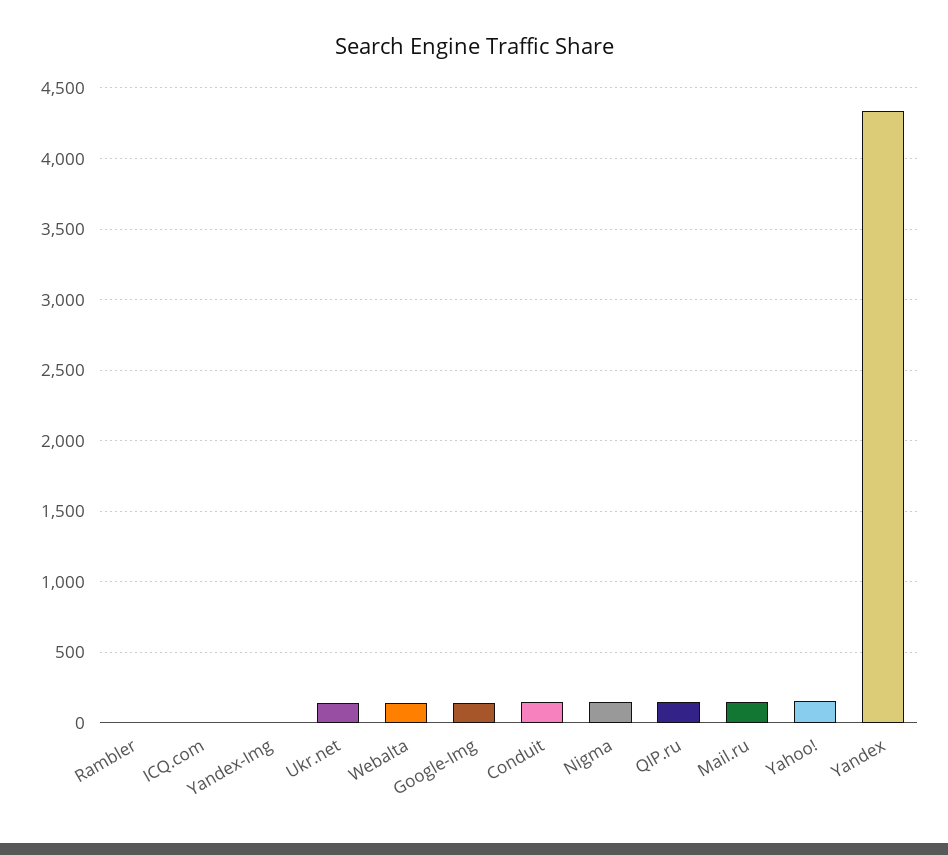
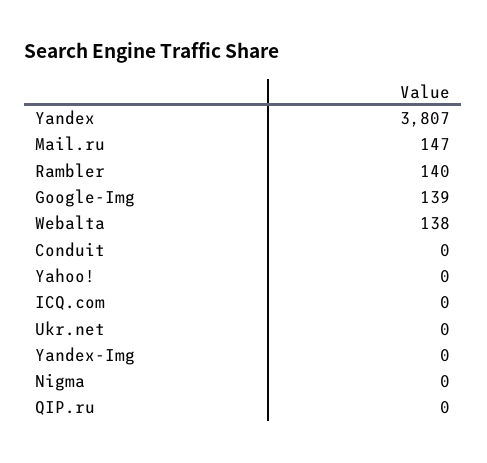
Rambler: 0 -> 140
Ukr.net: 150 -> 0
Conduit: 150 -> 0
Nigma: 150 -> 0
QIP.ru: 150 -> 0
Yahoo!: 150 -> 0
Yandex: 4350 -> 3807

